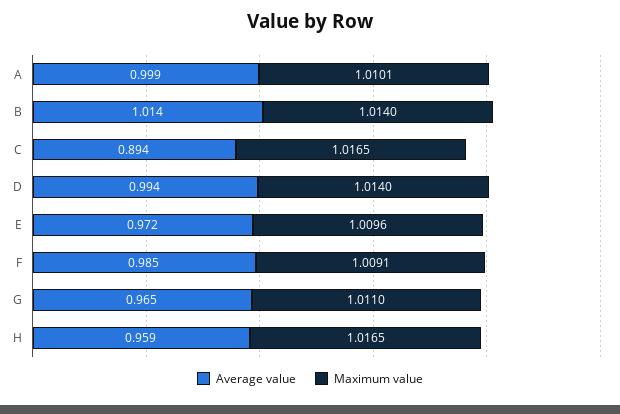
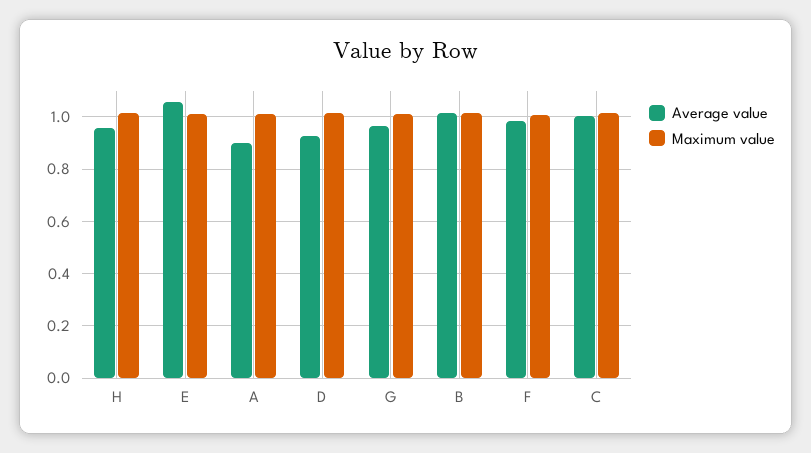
Average value, A: 0.999 -> 0.9
Average value, C: 0.894 -> 1
Average value, D: 0.994 -> 0.925
Average value, E: 0.972 -> 1.05

